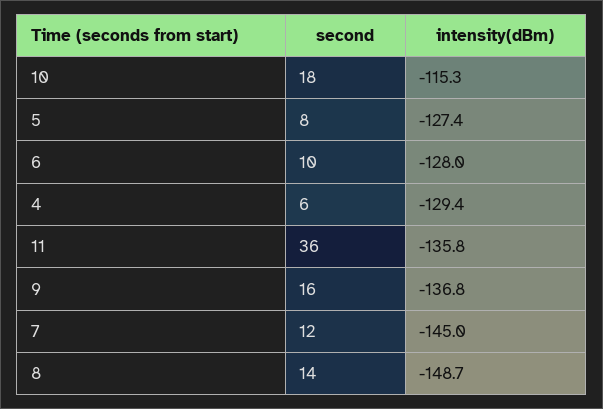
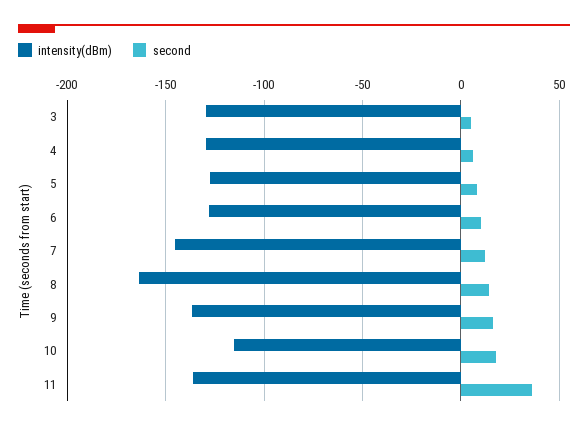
intensity(dBm), 8: -148.7 -> -165
intensity(dBm), 3: none -> -130
second, 3: none -> 5

